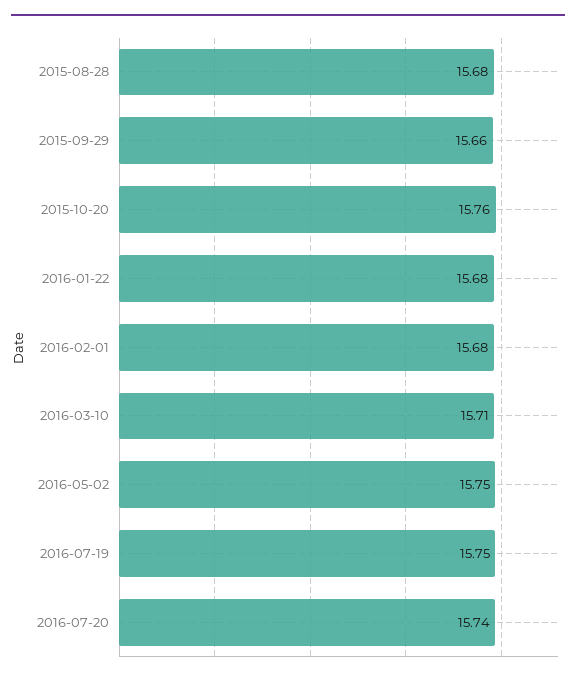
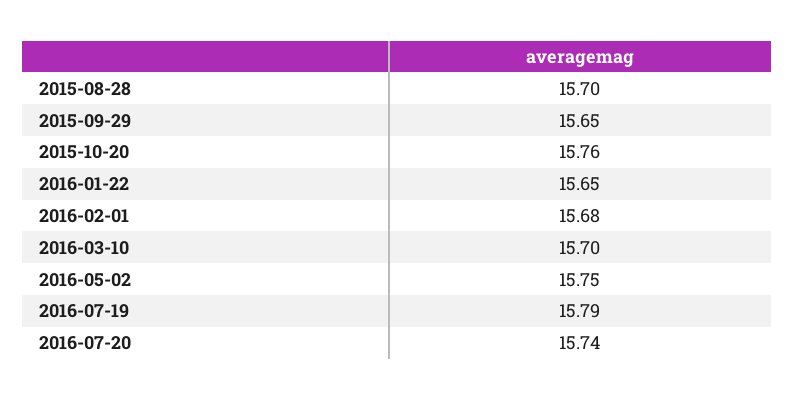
2015-08-28: 15.68 -> 15.7
2015-09-29: 15.66 -> 15.65
2016-01-22: 15.68 -> 15.65
2016-03-10: 15.71 -> 15.7
2016-07-19: 15.75 -> 15.79

